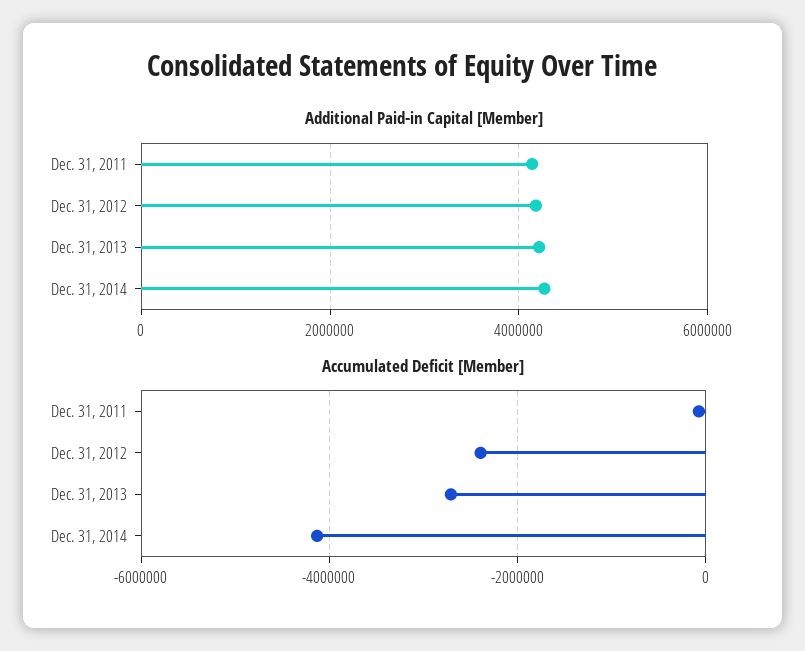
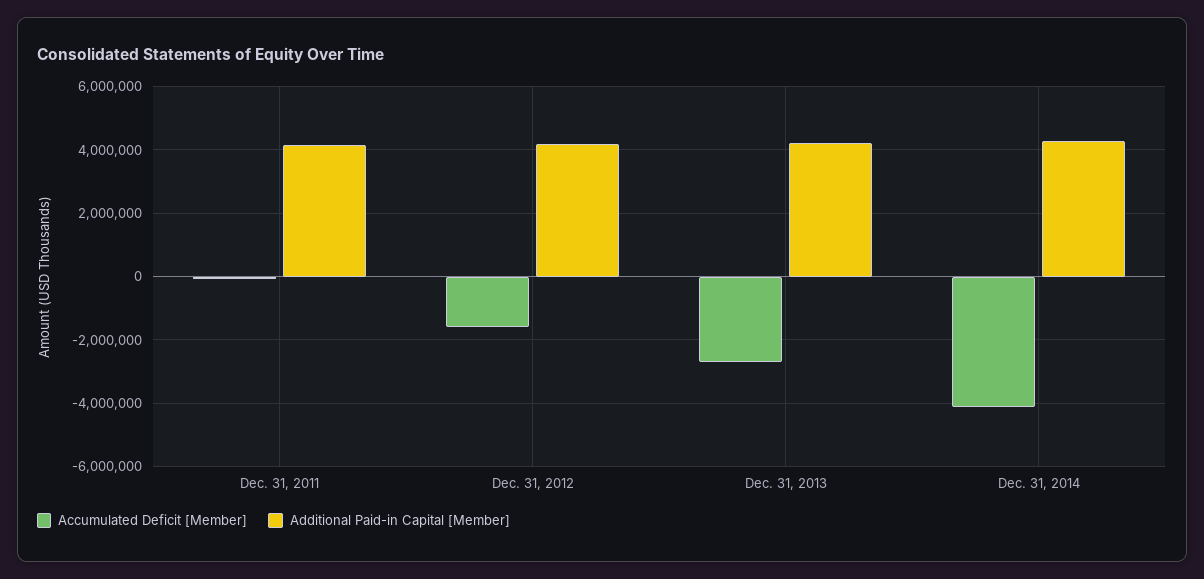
Accumulated Deficit [Member], Dec. 31, 2012: -2400000 -> -1600000

